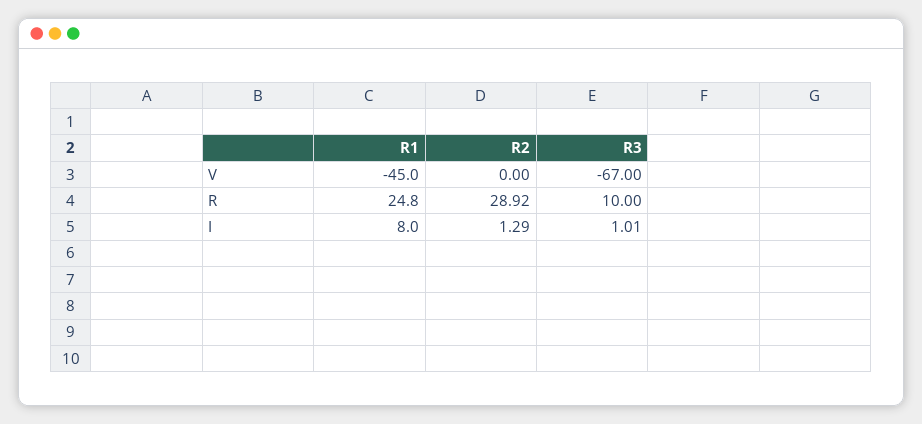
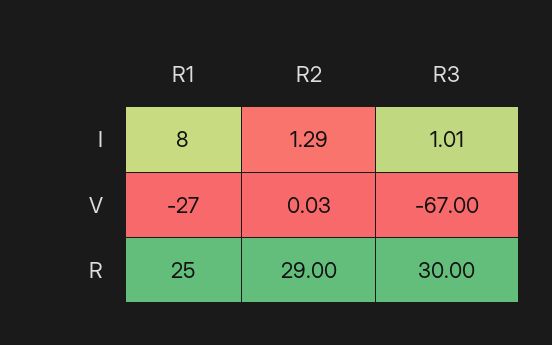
R1, V: -45 -> -27
R2, V: 0 -> 0.03
R1, R: 24.8 -> 25
R2, R: 28.92 -> 29
R3, R: 10 -> 30

